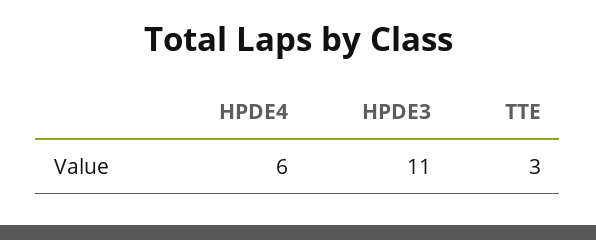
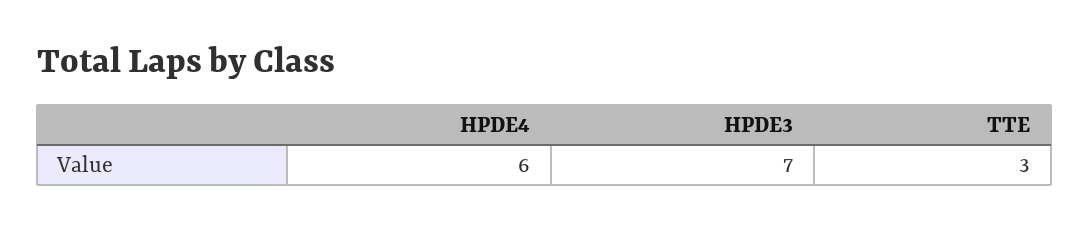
HPDE3: 11 -> 7

